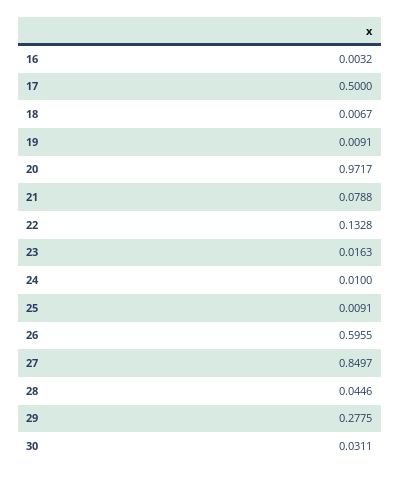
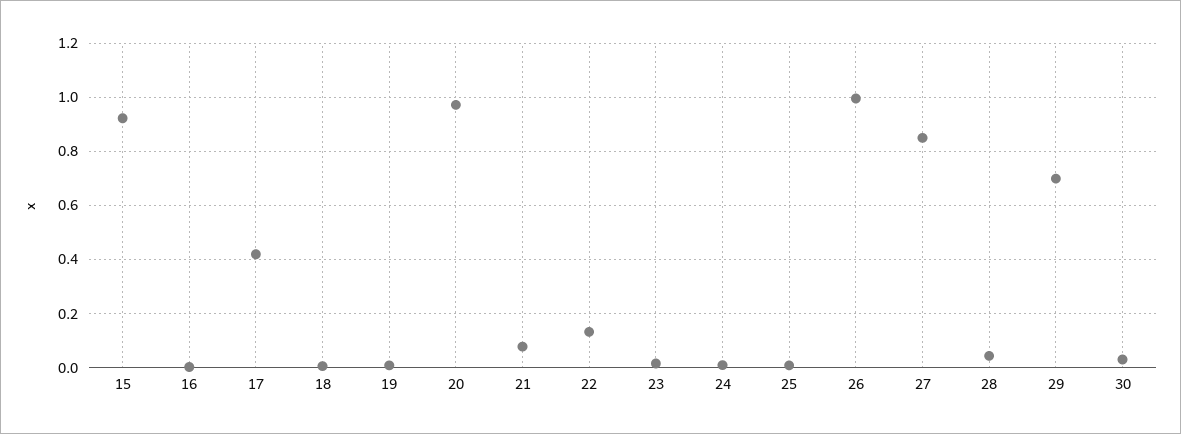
17: 0.5 -> 0.425
26: 0.5955 -> 1
29: 0.2775 -> 0.7
15: none -> 0.925

